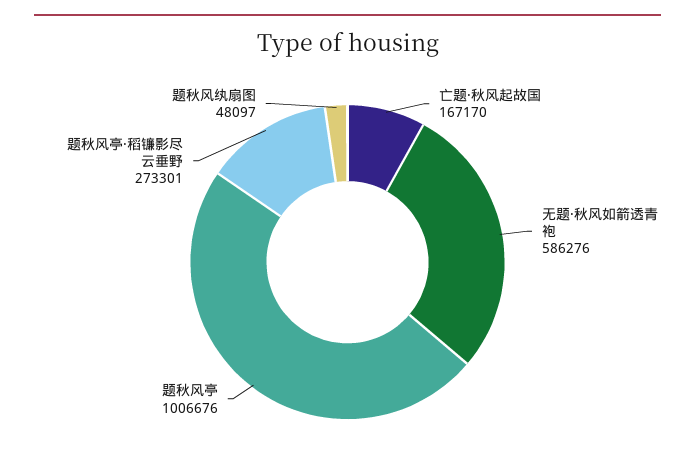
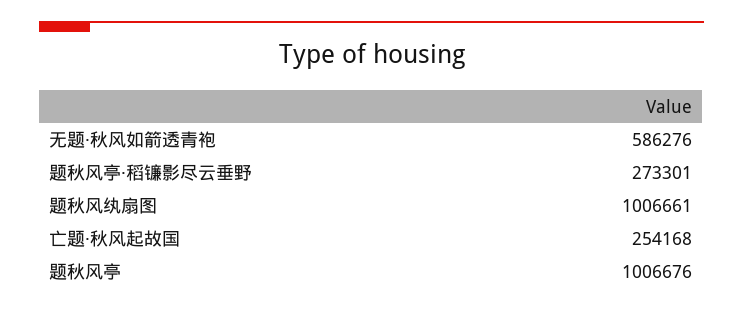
亡题·秋风起故国: 167170 -> 254168
题秋风纨扇图: 48097 -> 1006661

